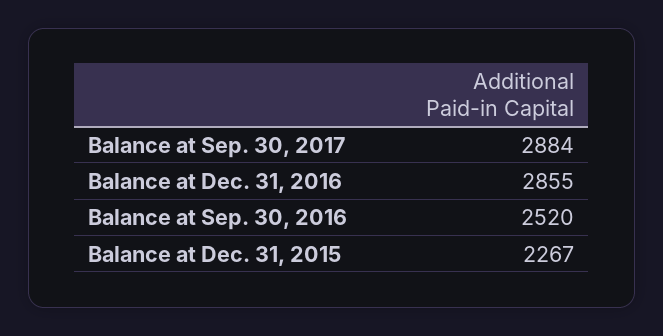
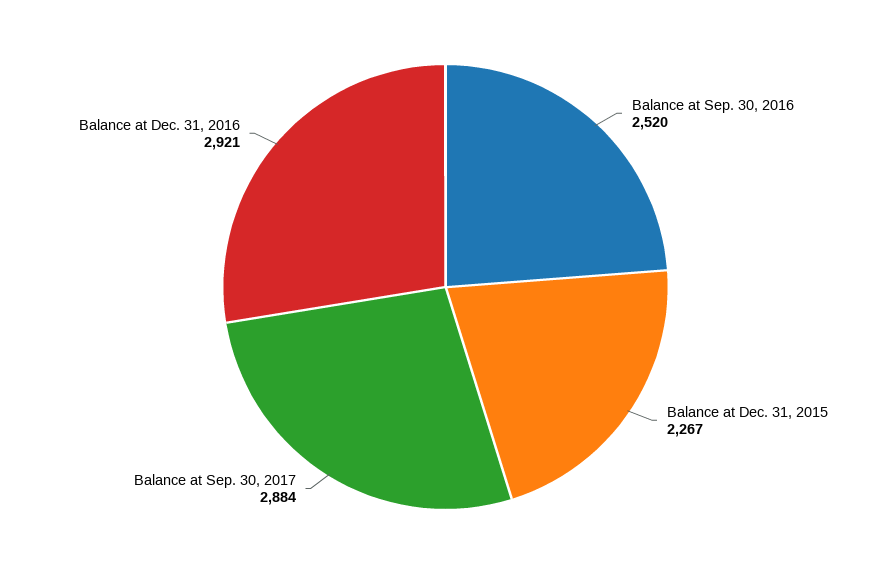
Balance at Dec. 31, 2016: 2855 -> 2921

